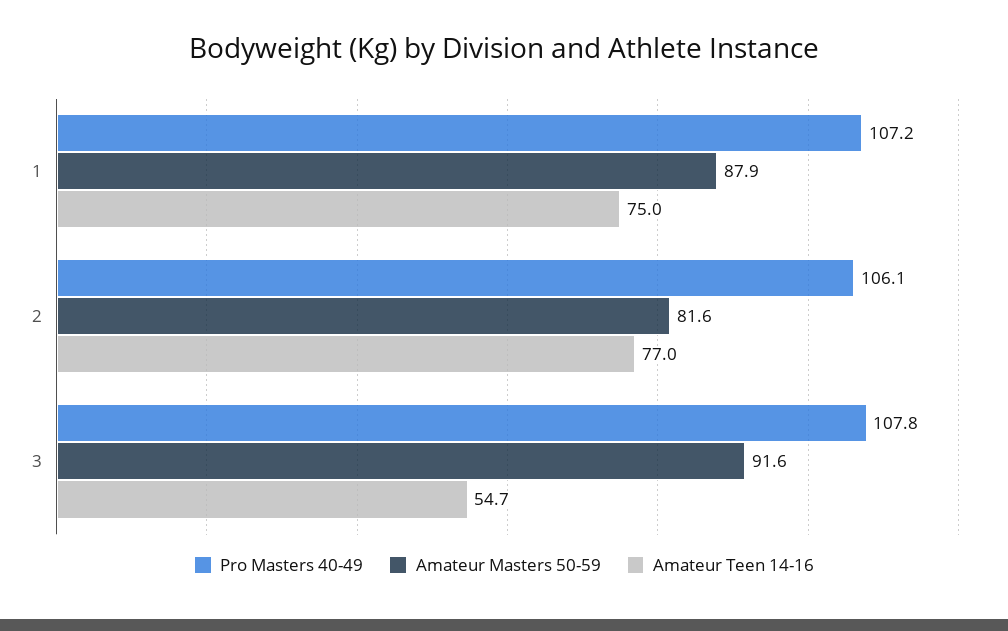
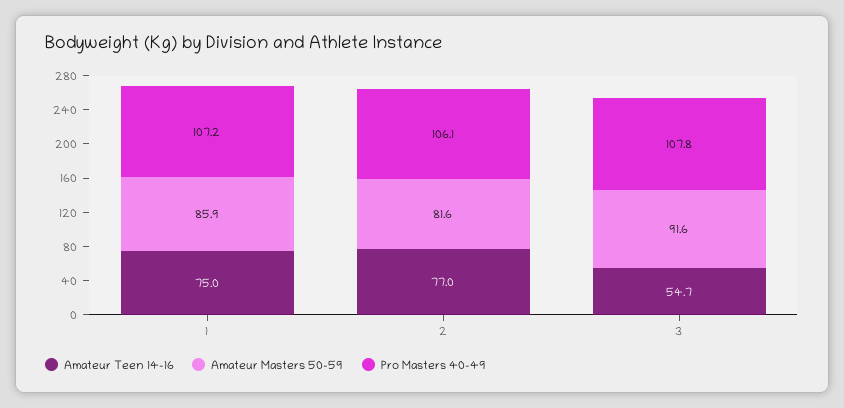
Amateur Masters 50-59, 1: 87.9 -> 85.9

